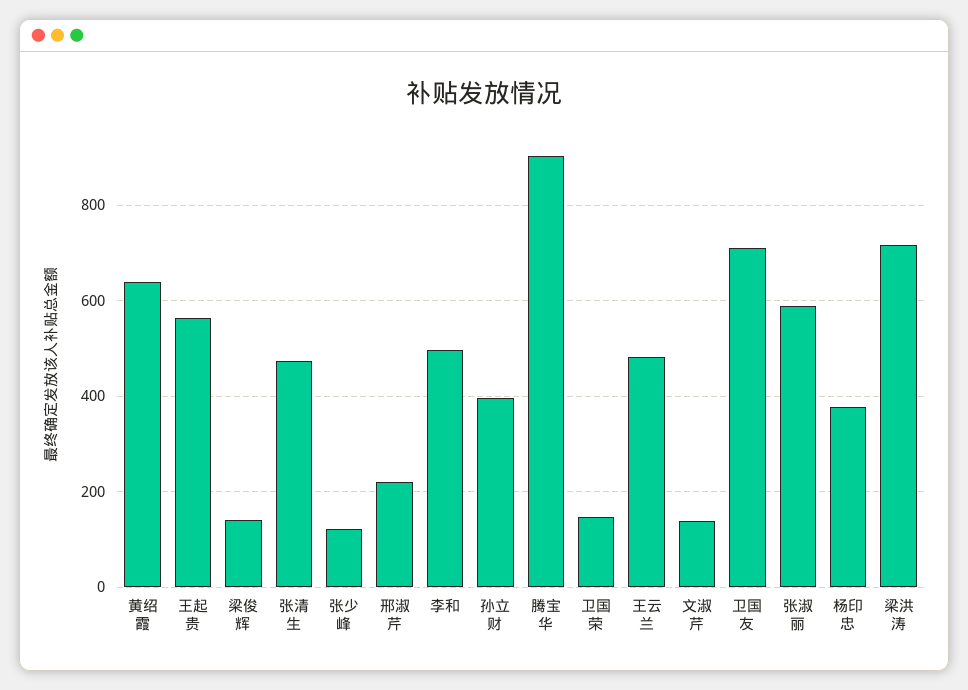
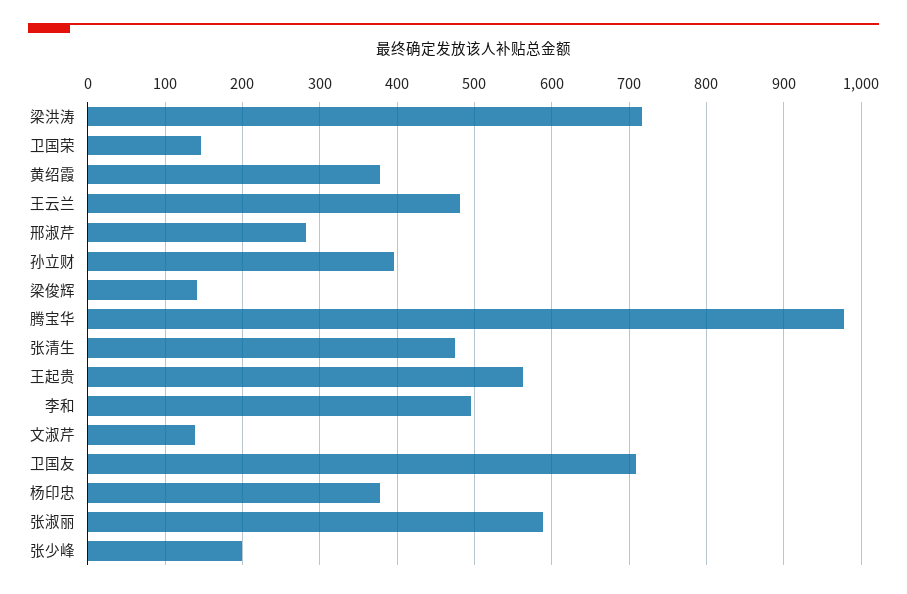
黄绍霞: 640 -> 380
张少峰: 120 -> 200
邢淑芹: 220 -> 280
腾宝华: 900 -> 980

